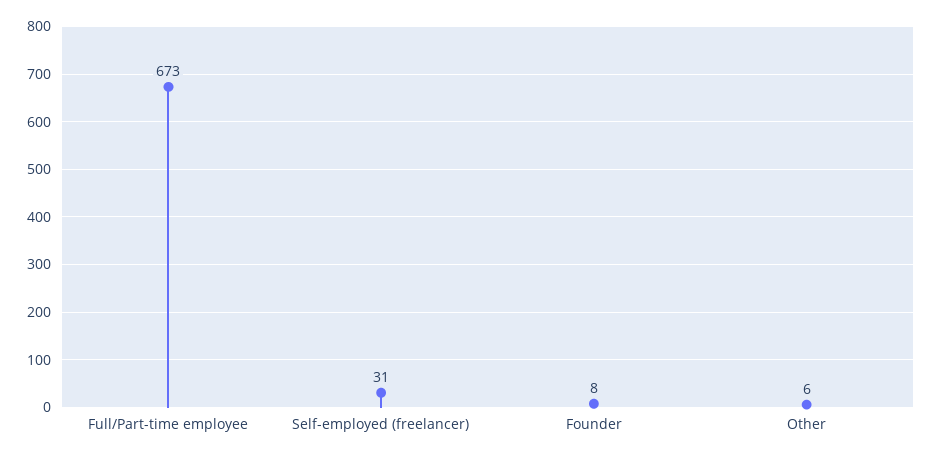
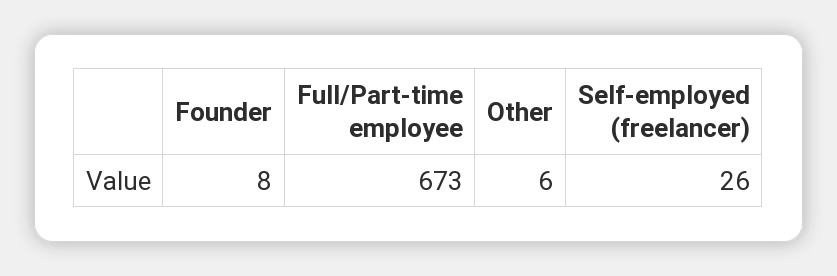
Self-employed (freelancer): 31 -> 26

